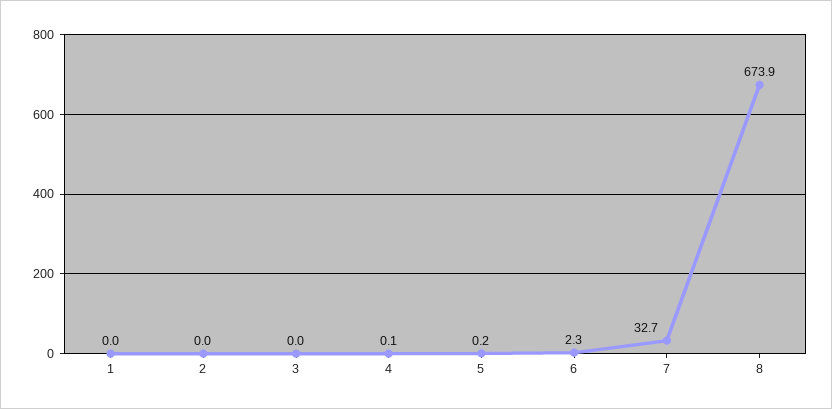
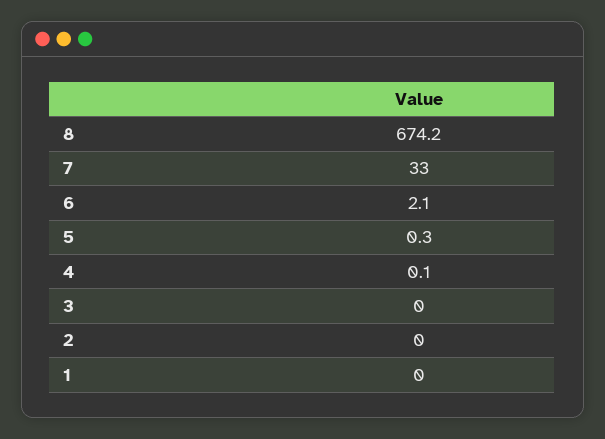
5: 0.2 -> 0.3
6: 2.3 -> 2.1
7: 32.7 -> 33
8: 673.9 -> 674.2

